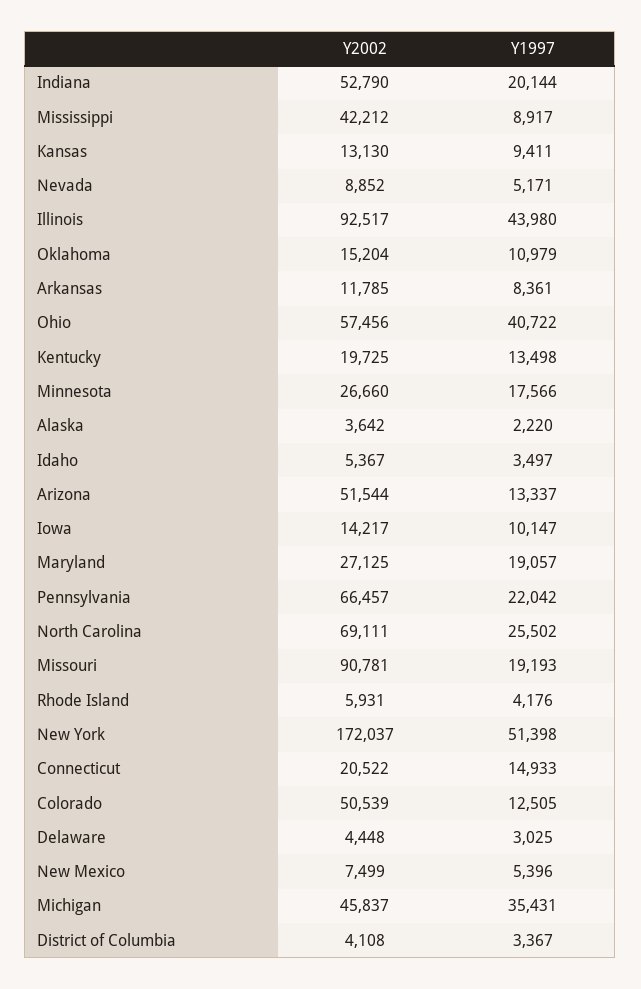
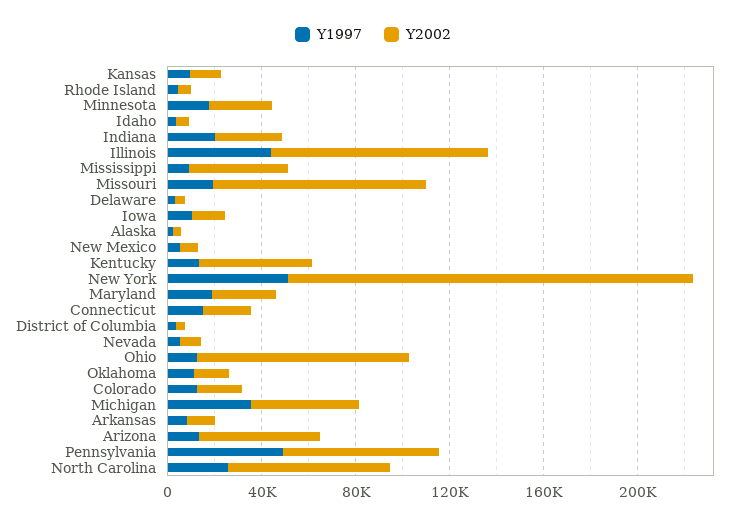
Y2002, Indiana: 52790 -> 30000
Y2002, Ohio: 57456 -> 90000
Y1997, Ohio: 40722 -> 10000
Y2002, Kentucky: 19725 -> 50000
Y1997, Pennsylvania: 22042 -> 50000
Y2002, Colorado: 50539 -> 20000

